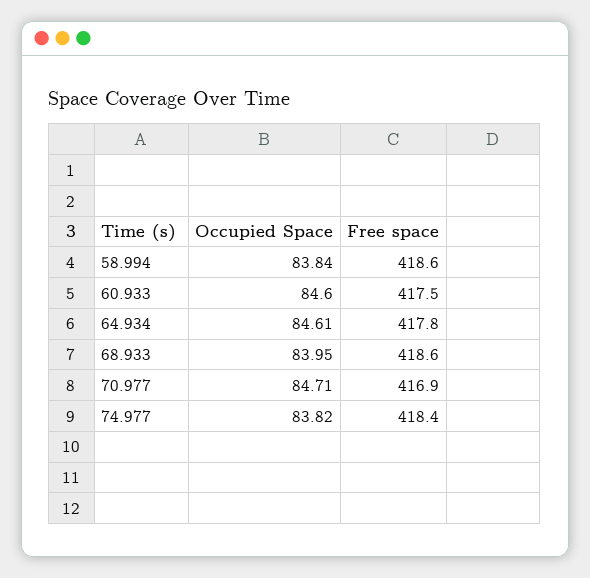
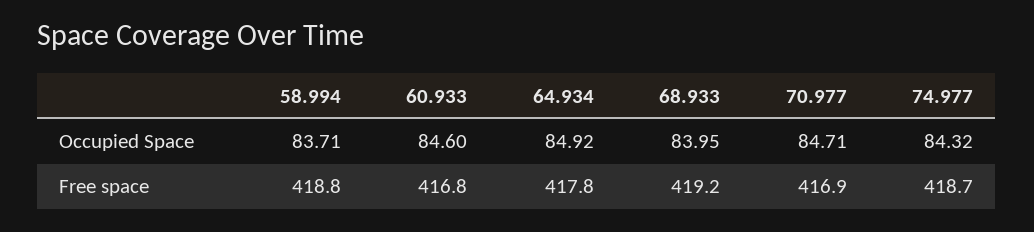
Occupied Space, 58.994: 83.84 -> 83.71
Free space, 58.994: 418.6 -> 418.8
Free space, 60.933: 417.5 -> 416.8
Occupied Space, 64.934: 84.61 -> 84.92
Free space, 68.933: 418.6 -> 419.2
Occupied Space, 74.977: 83.82 -> 84.32
Free space, 74.977: 418.4 -> 418.7

